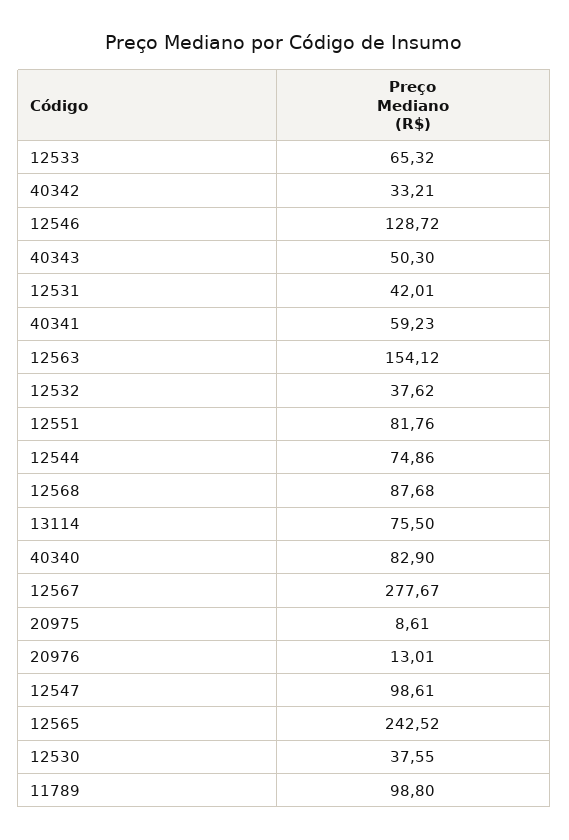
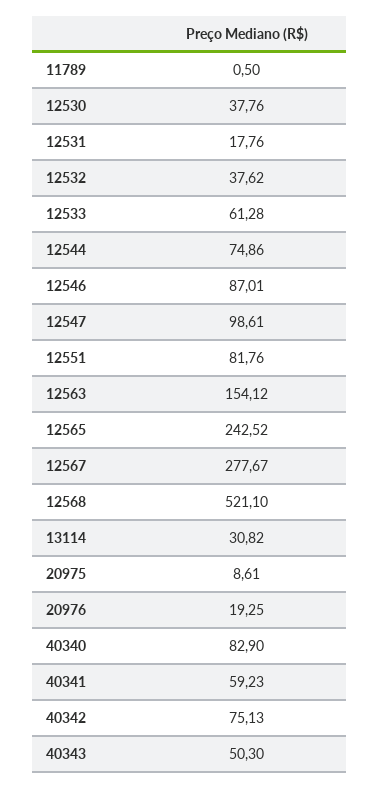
12533: 65.32 -> 61.28
40342: 33.21 -> 75.13
12546: 128.72 -> 87.01
12531: 42.01 -> 17.76
12568: 87.68 -> 521.1
13114: 75.5 -> 30.82
20976: 13.01 -> 19.25
12530: 37.55 -> 37.76
11789: 98.8 -> 0.5

